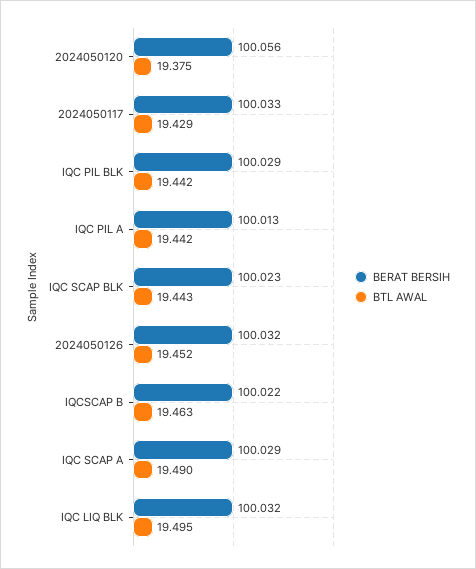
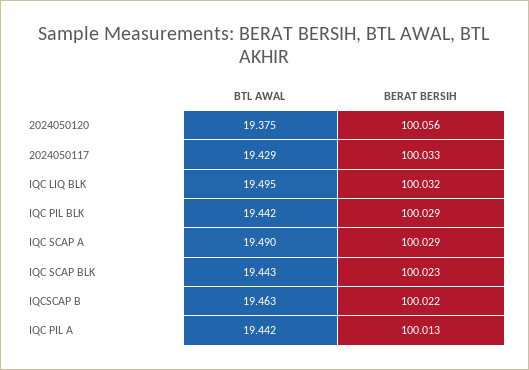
BERAT BERSIH, 2024050126: 100.032 -> none
BTL AWAL, 2024050126: 19.452 -> none

